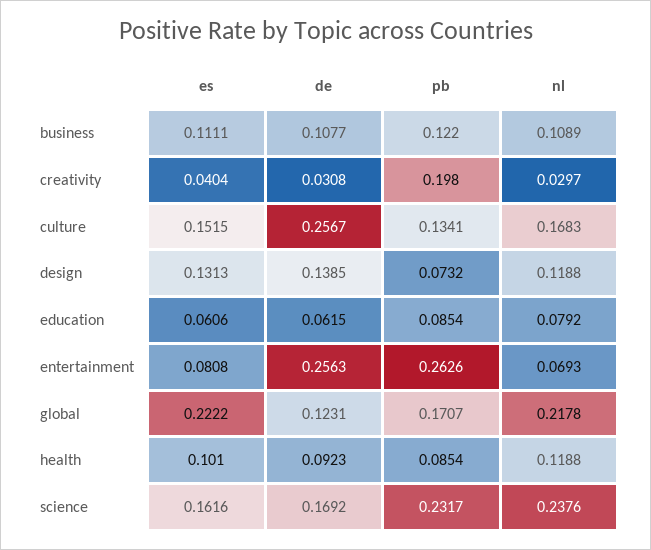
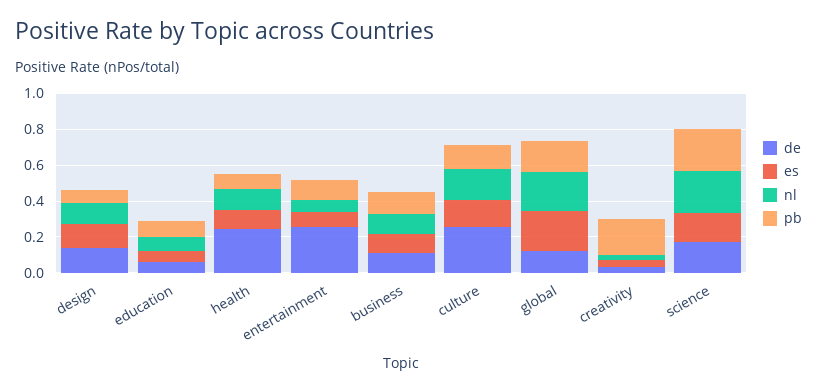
pb, entertainment: 0.2626 -> 0.1
de, health: 0.0923 -> 0.25

